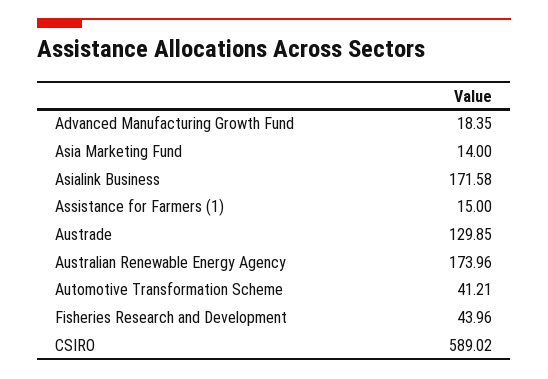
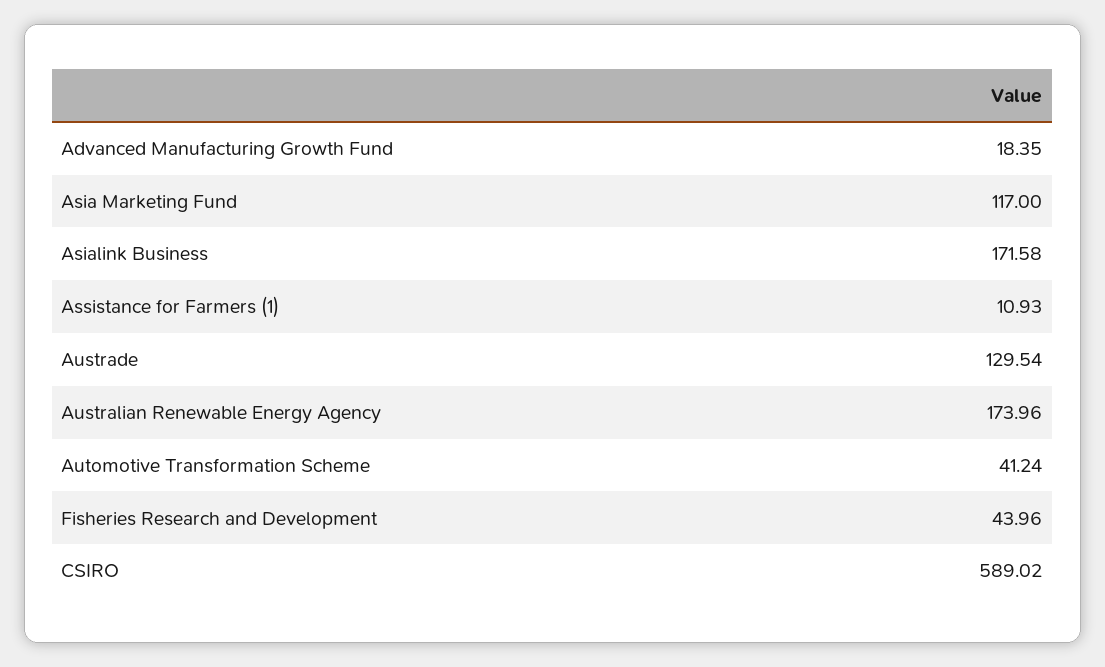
Asia Marketing Fund: 14 -> 117
Assistance for Farmers (1): 15 -> 10.93
Austrade: 129.85 -> 129.54
Automotive Transformation Scheme: 41.21 -> 41.24

